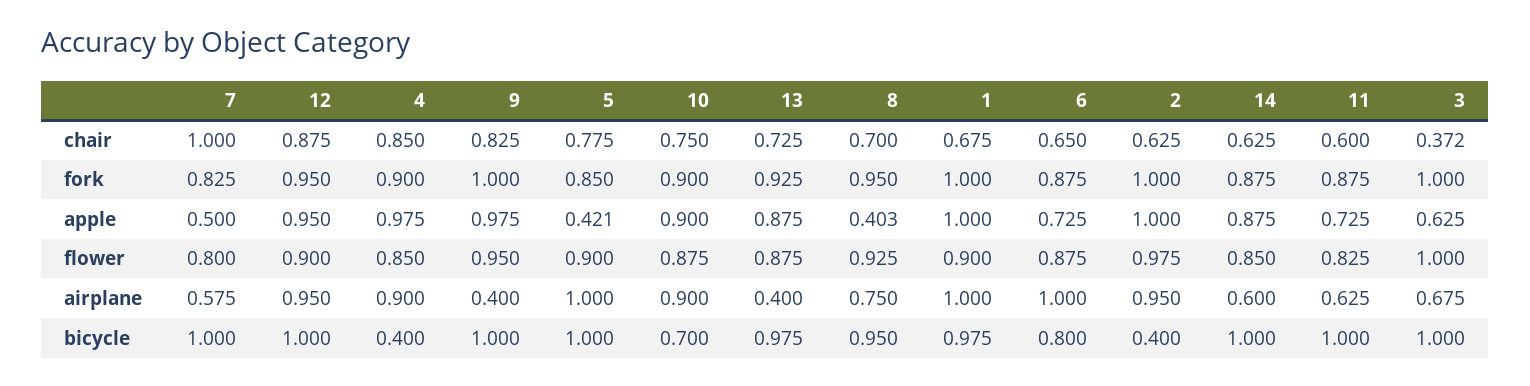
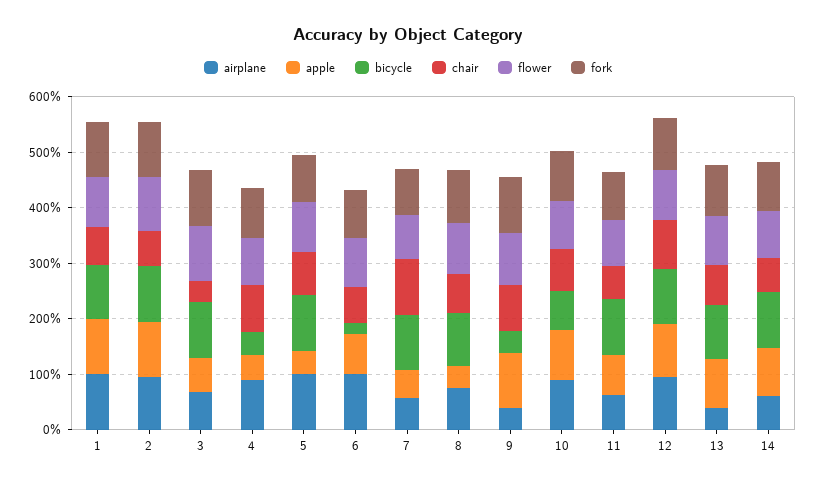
apple, 4: 0.975 -> 0.4
bicycle, 9: 1 -> 0.4
bicycle, 6: 0.8 -> 0.2
bicycle, 2: 0.4 -> 1

